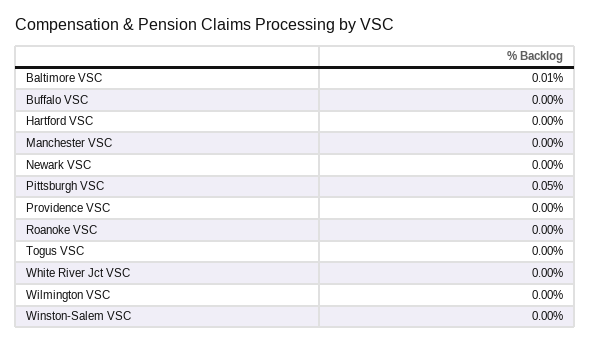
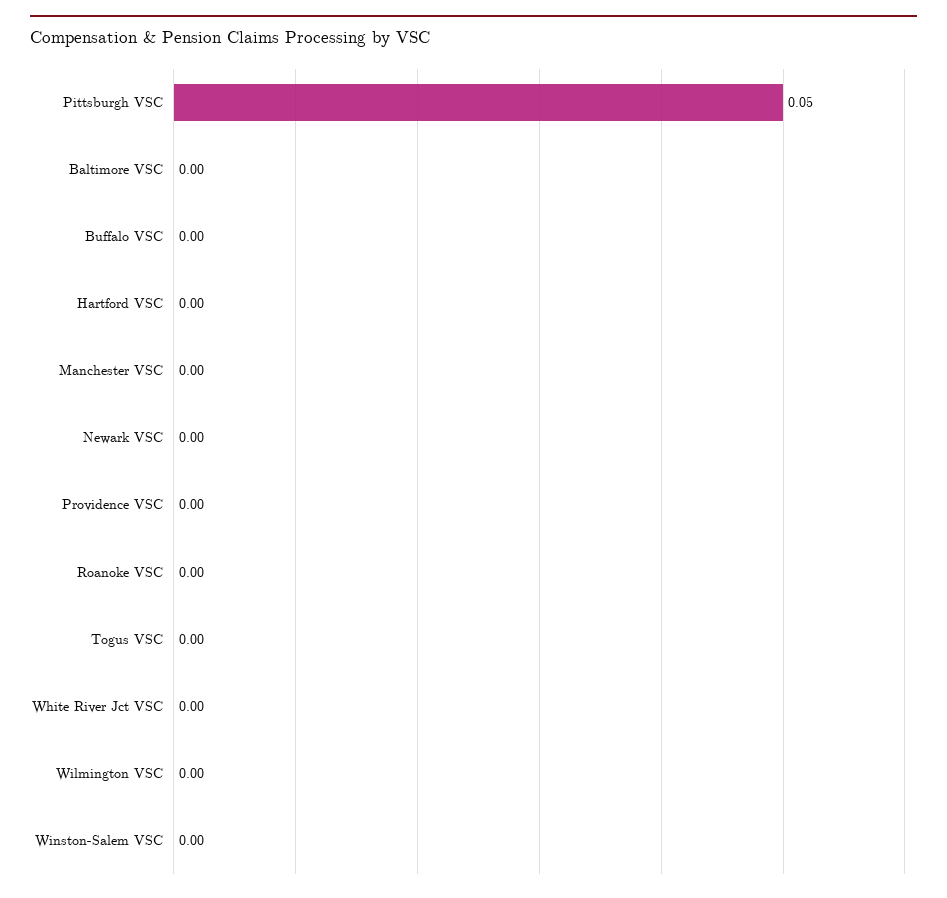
Baltimore VSC: 0.01 -> 0

